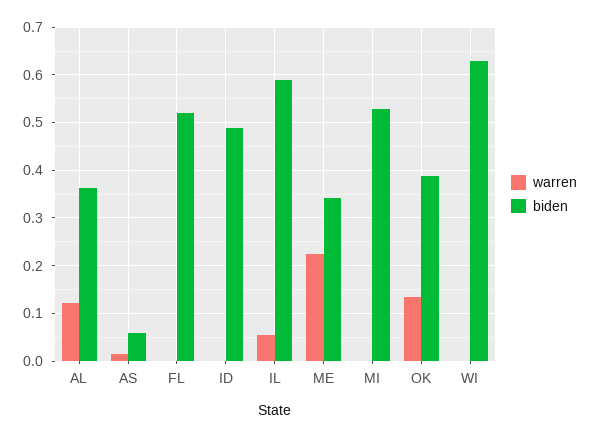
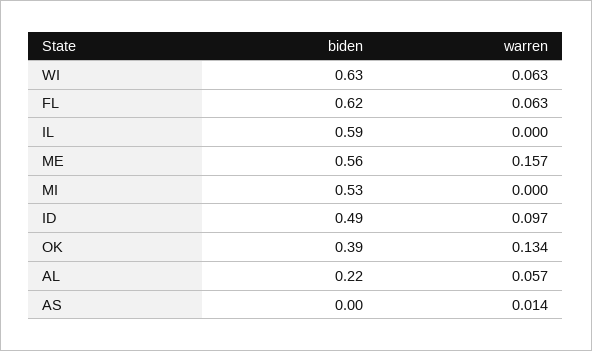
warren, AL: 0.12 -> 0.057
biden, AL: 0.36 -> 0.22
biden, AS: 0.06 -> 0
warren, FL: 0 -> 0.063
biden, FL: 0.52 -> 0.62
warren, ID: 0 -> 0.097
warren, IL: 0.06 -> 0
warren, ME: 0.22 -> 0.157
biden, ME: 0.34 -> 0.56
warren, WI: 0 -> 0.063

